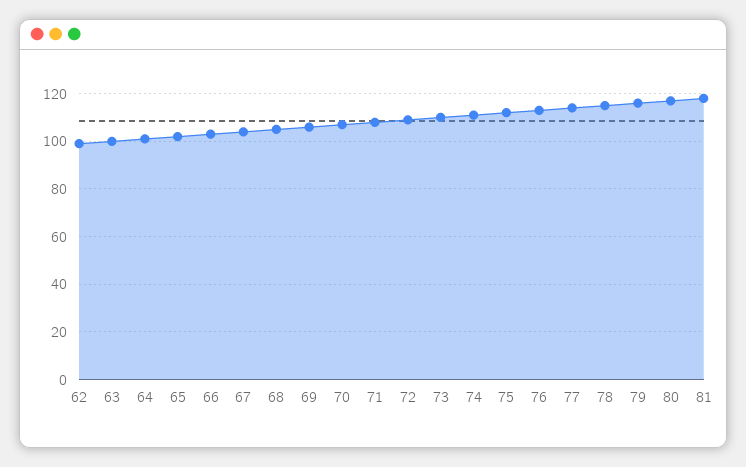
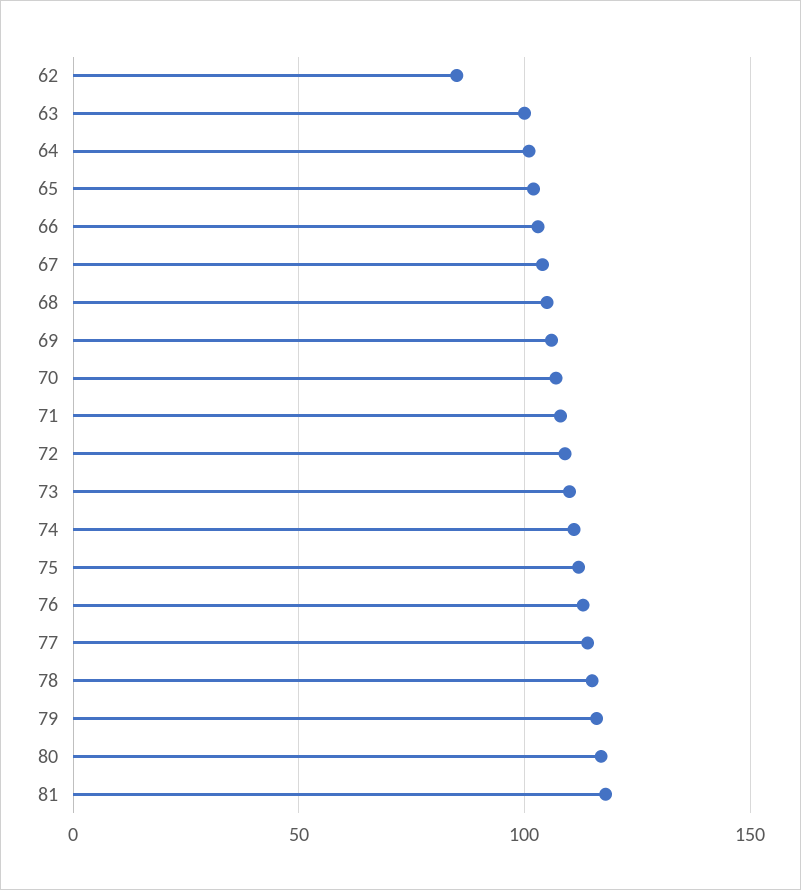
62: 100 -> 85

